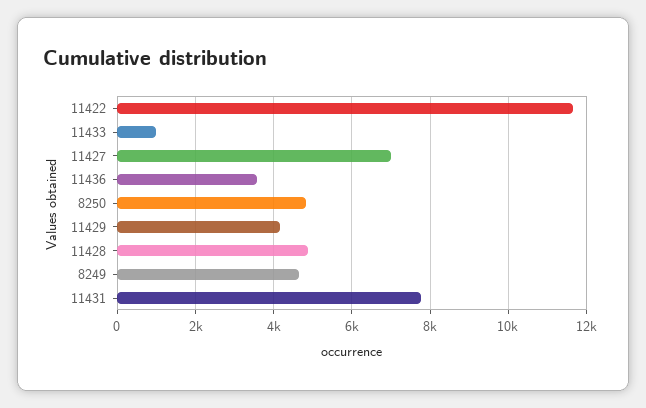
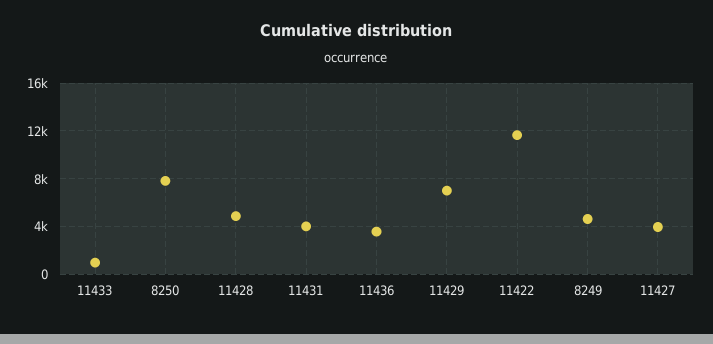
11427: 7000 -> 4000
8250: 4800 -> 8000
11429: 4200 -> 7000
11431: 7800 -> 4000

